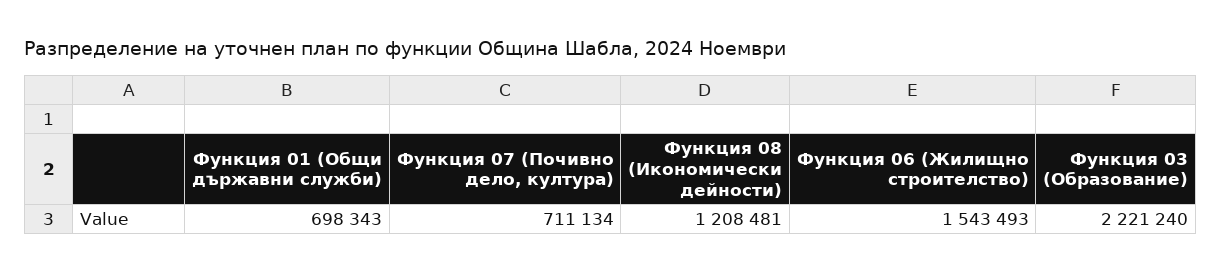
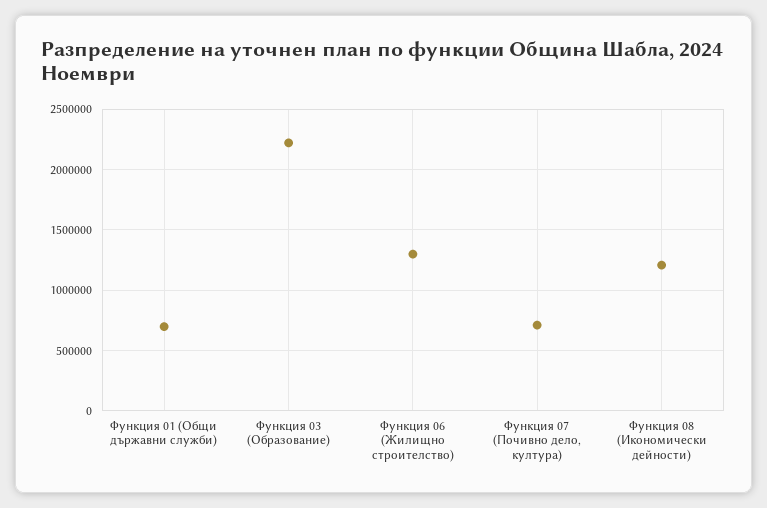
Функция 06 (Жилищно строителство): 1543493 -> 1300000

